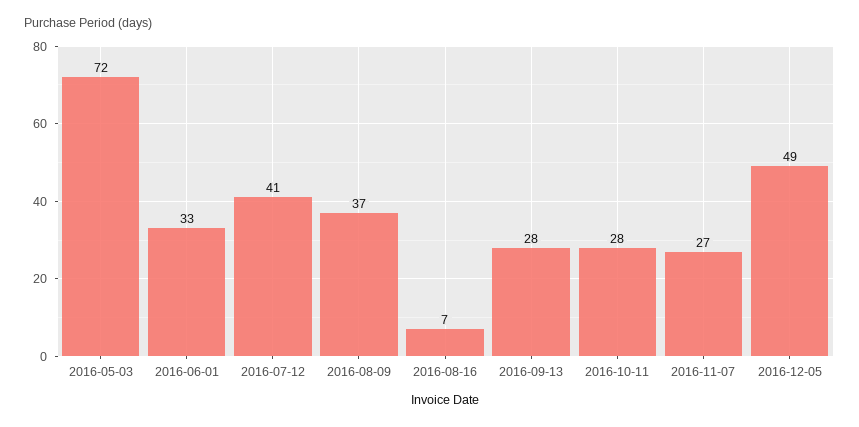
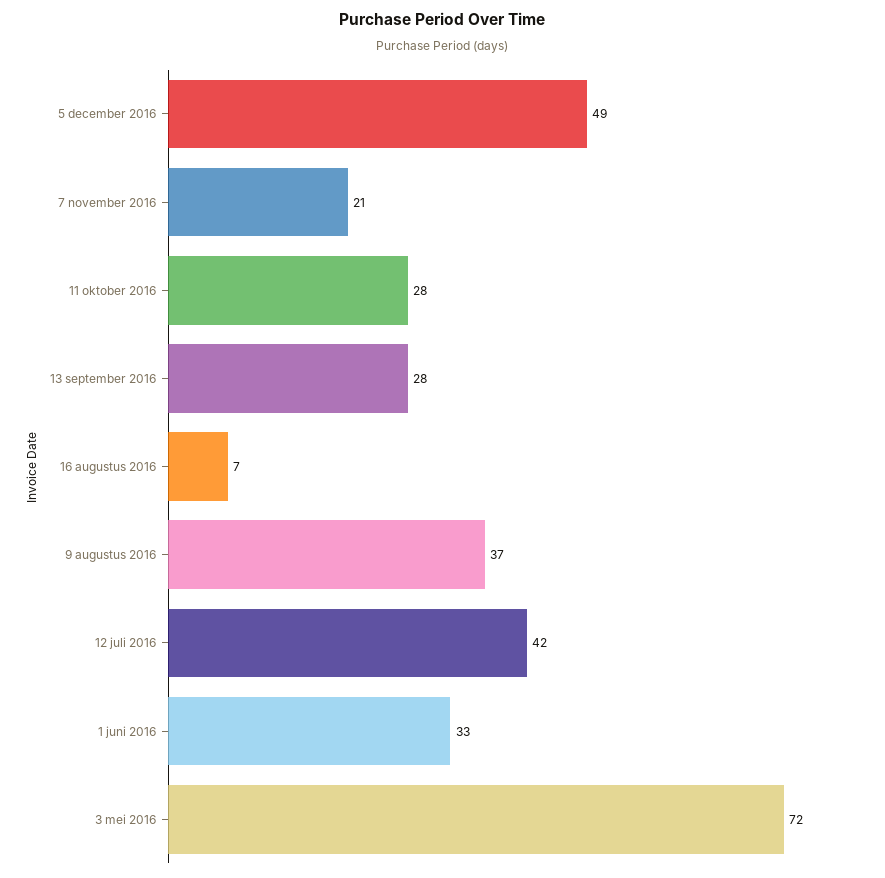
2016-07-12: 41 -> 42
2016-11-07: 27 -> 21

